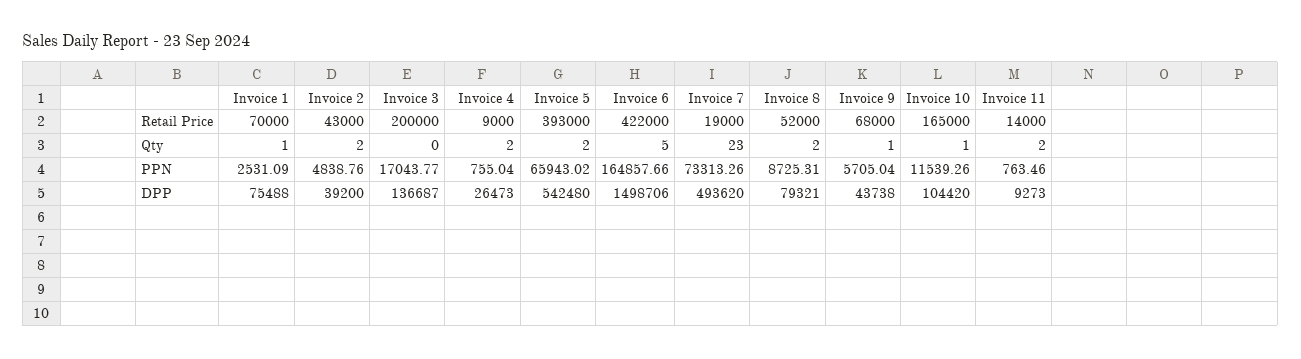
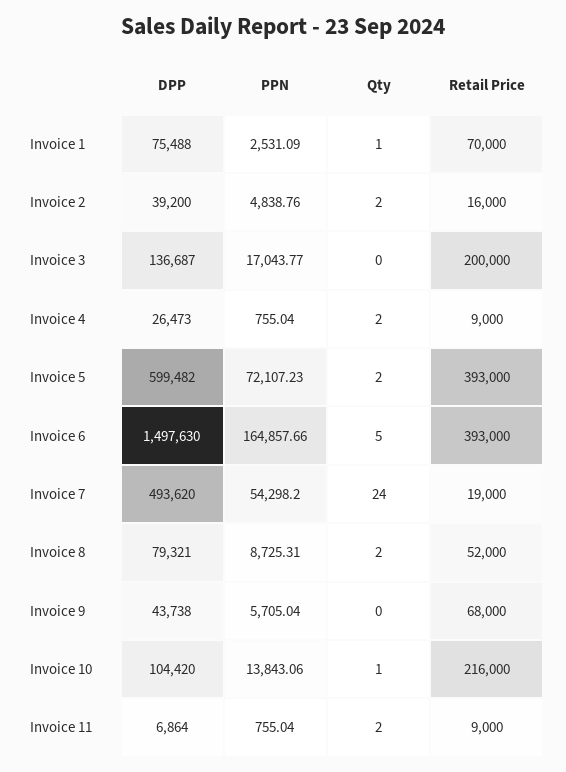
Invoice 2, Retail Price: 43000 -> 16000
Invoice 6, Retail Price: 422000 -> 393000
Invoice 10, Retail Price: 165000 -> 216000
Invoice 11, Retail Price: 14000 -> 9000
Invoice 7, Qty: 23 -> 24
Invoice 9, Qty: 1 -> 0
Invoice 5, PPN: 65943.02 -> 72107.23
Invoice 7, PPN: 73313.26 -> 54298.2
Invoice 10, PPN: 11539.26 -> 13843.06
Invoice 11, PPN: 763.46 -> 755.04
Invoice 5, DPP: 542480 -> 599482
Invoice 6, DPP: 1498706 -> 1497630
Invoice 11, DPP: 9273 -> 6864

